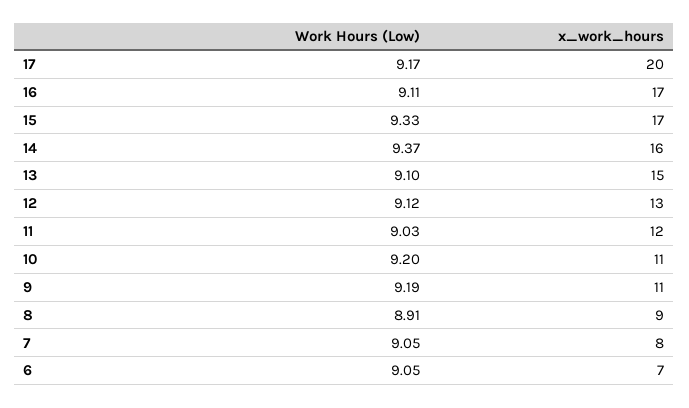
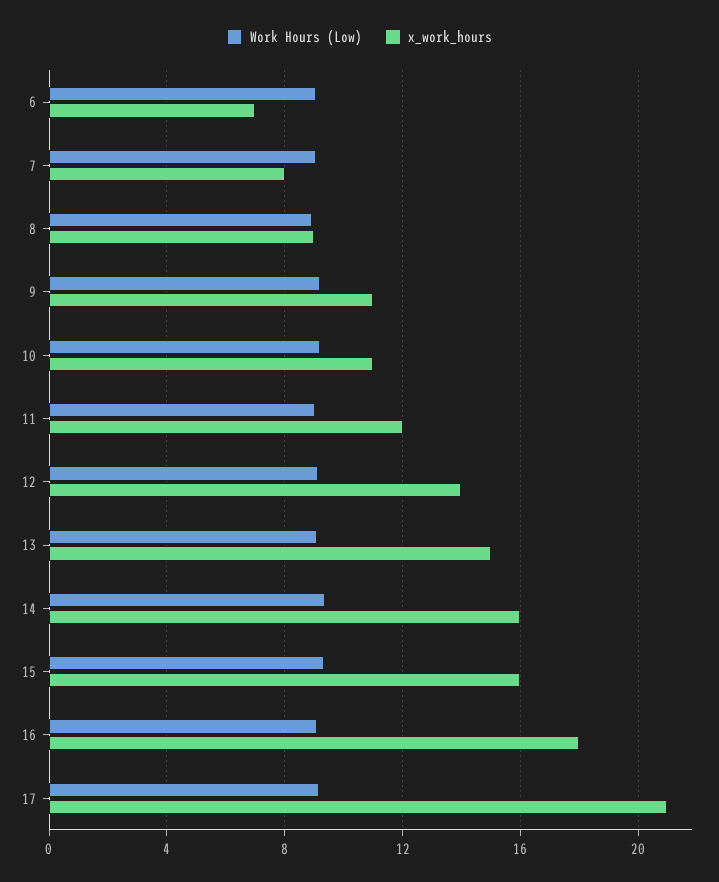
x_work_hours, 17: 20 -> 21
x_work_hours, 16: 17 -> 18
x_work_hours, 15: 17 -> 16
x_work_hours, 12: 13 -> 14

